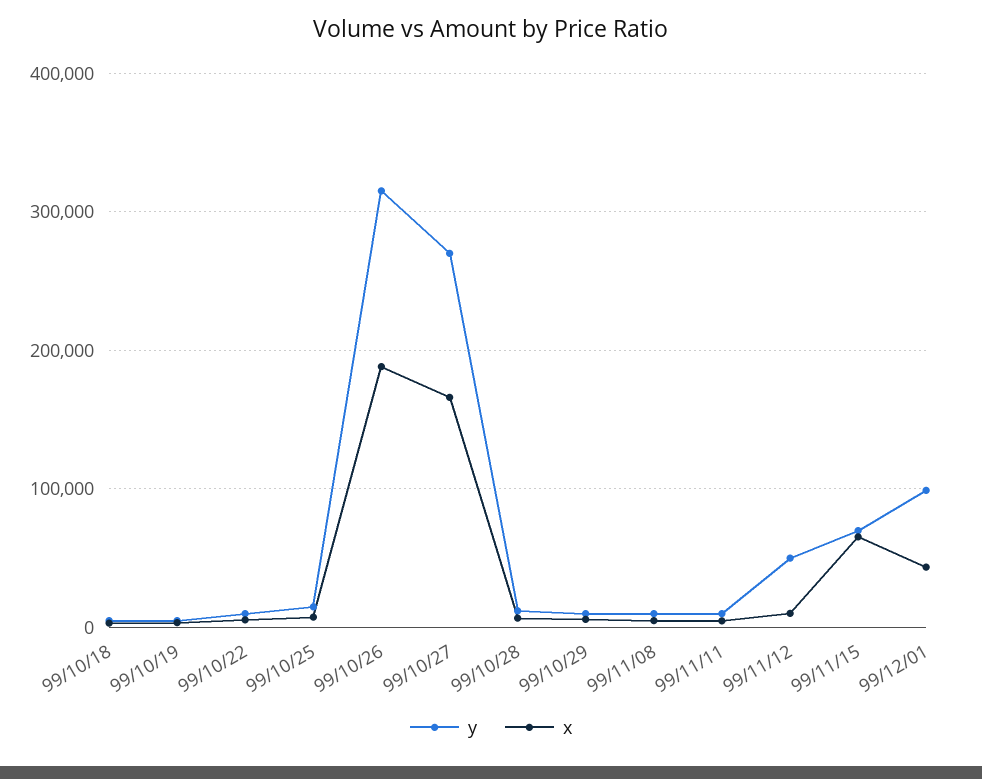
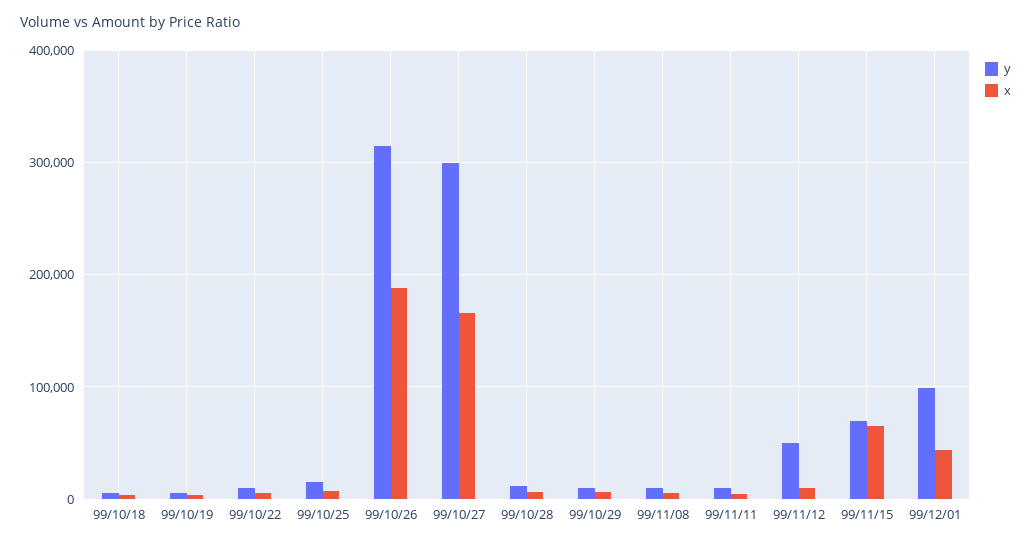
y, 99/10/27: 270000 -> 300000

